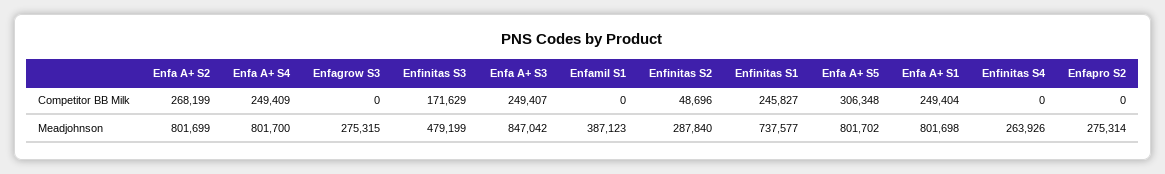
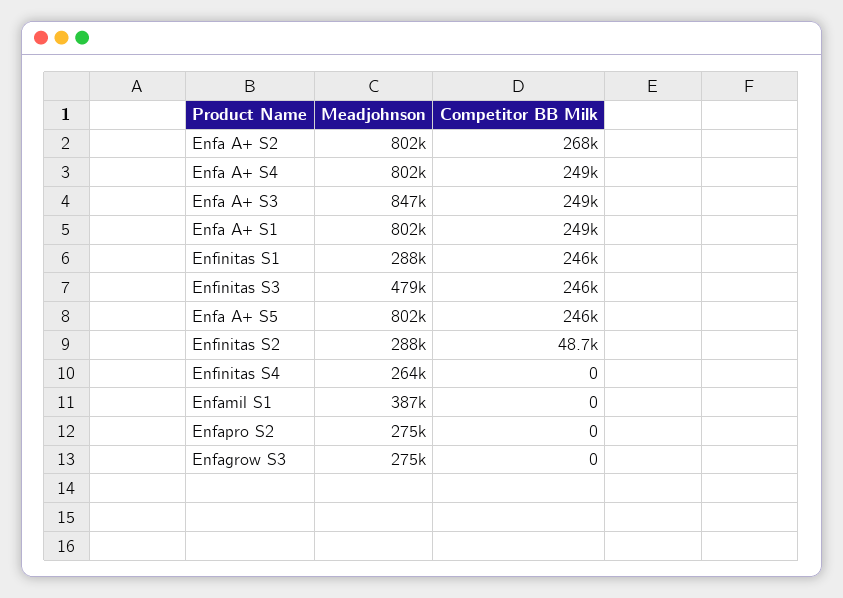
Enfinitas S3, Competitor BB Milk: 171629 -> 246000
Enfa A+ S5, Competitor BB Milk: 306348 -> 246000
Enfinitas S1, Meadjohnson: 737577 -> 288000

